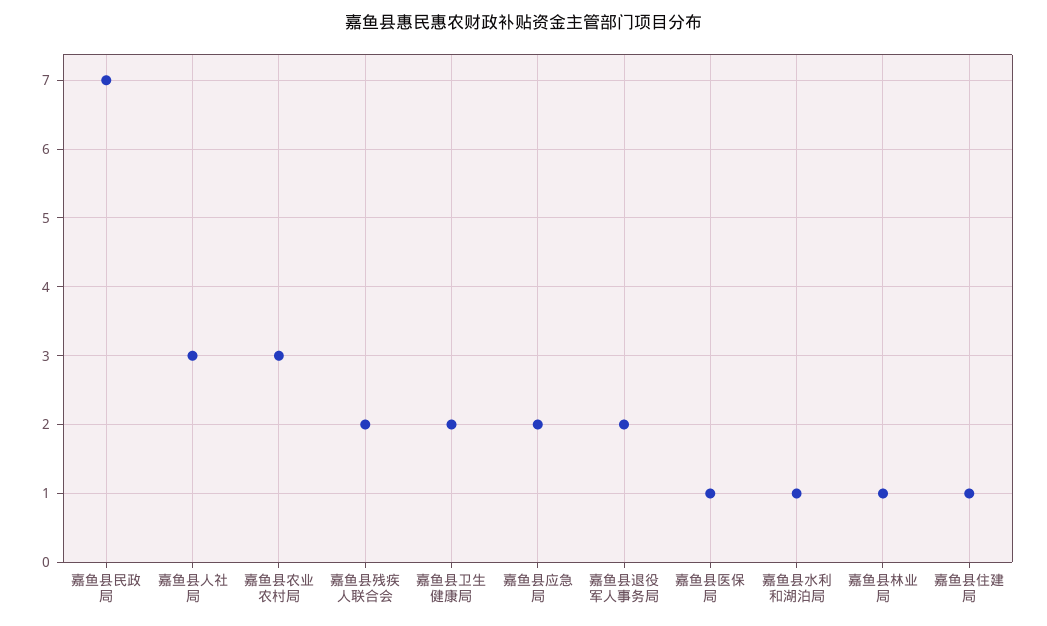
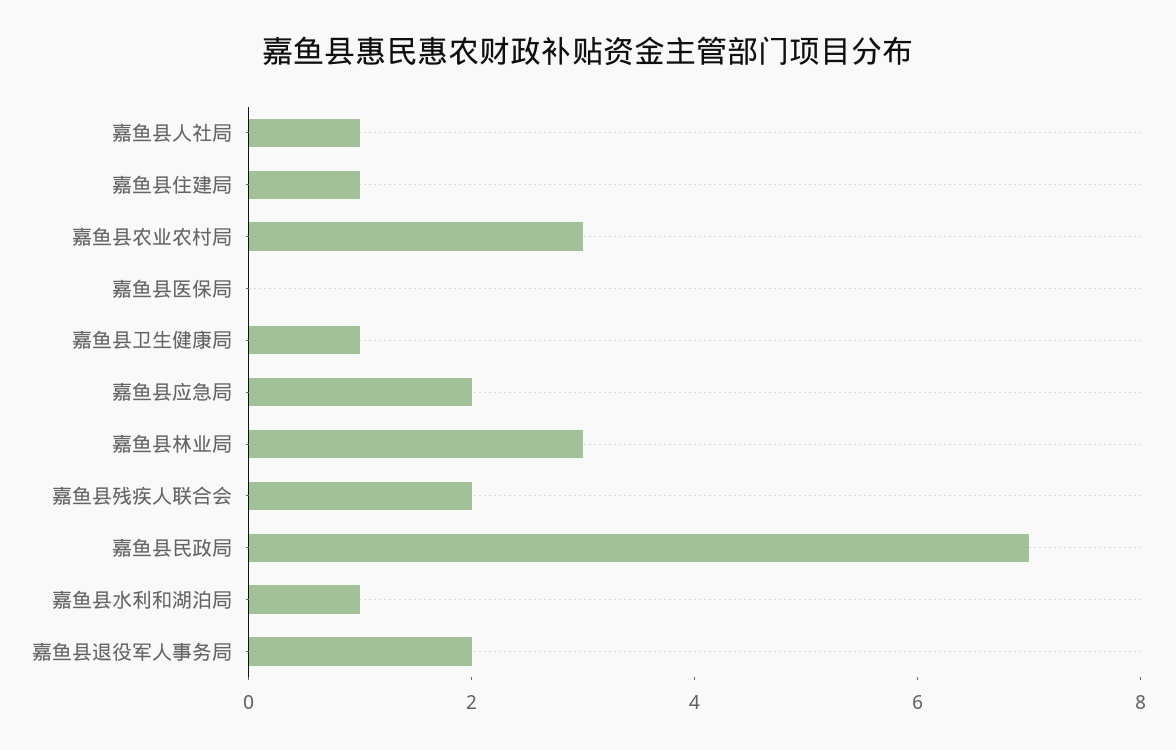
嘉鱼县人社局: 3 -> 1
嘉鱼县卫生健康局: 2 -> 1
嘉鱼县医保局: 1 -> 0
嘉鱼县林业局: 1 -> 3

